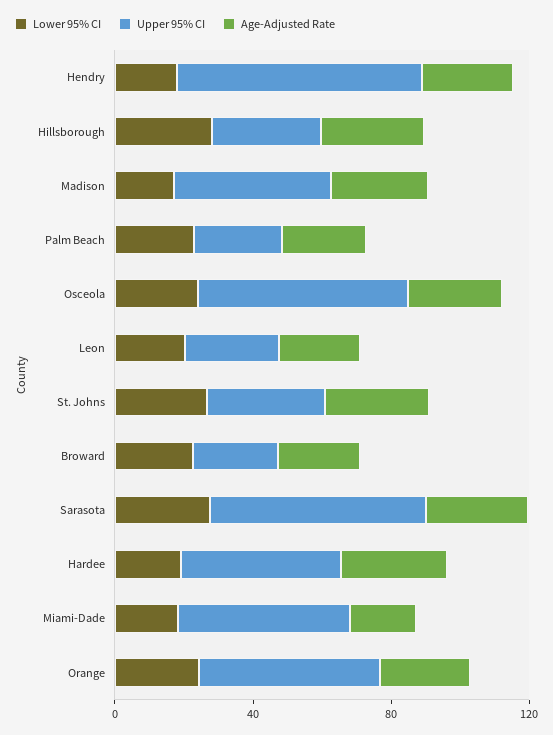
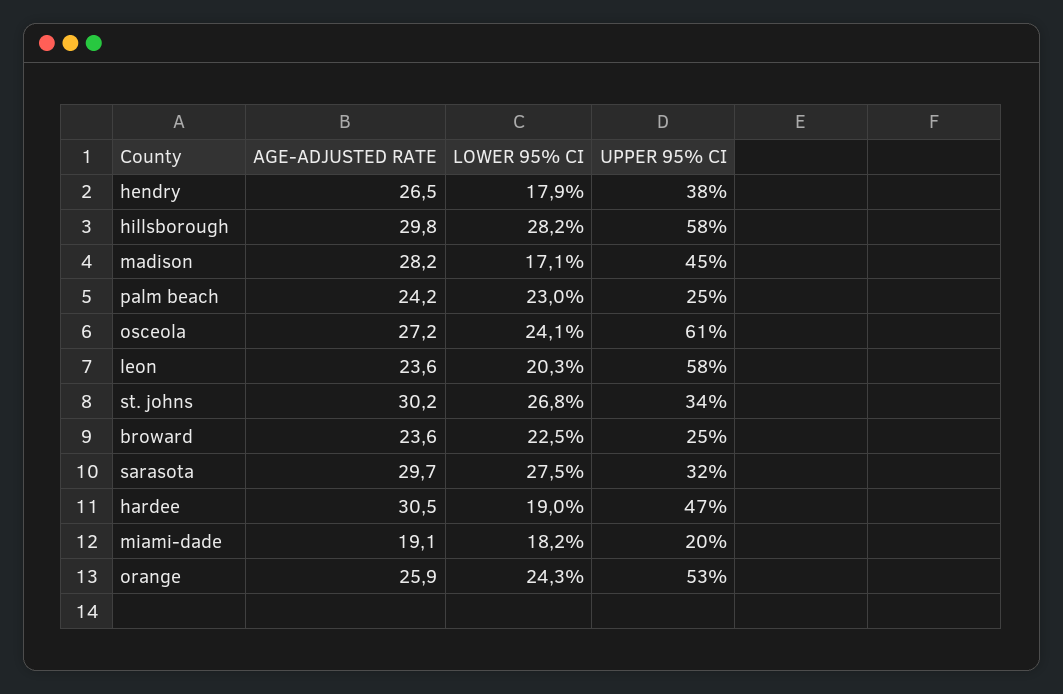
Upper 95% CI, Hendry: 70 -> 38
Upper 95% CI, Hillsborough: 30 -> 58
Upper 95% CI, Leon: 30 -> 58
Upper 95% CI, Sarasota: 60 -> 32
Upper 95% CI, Miami-Dade: 50 -> 20

